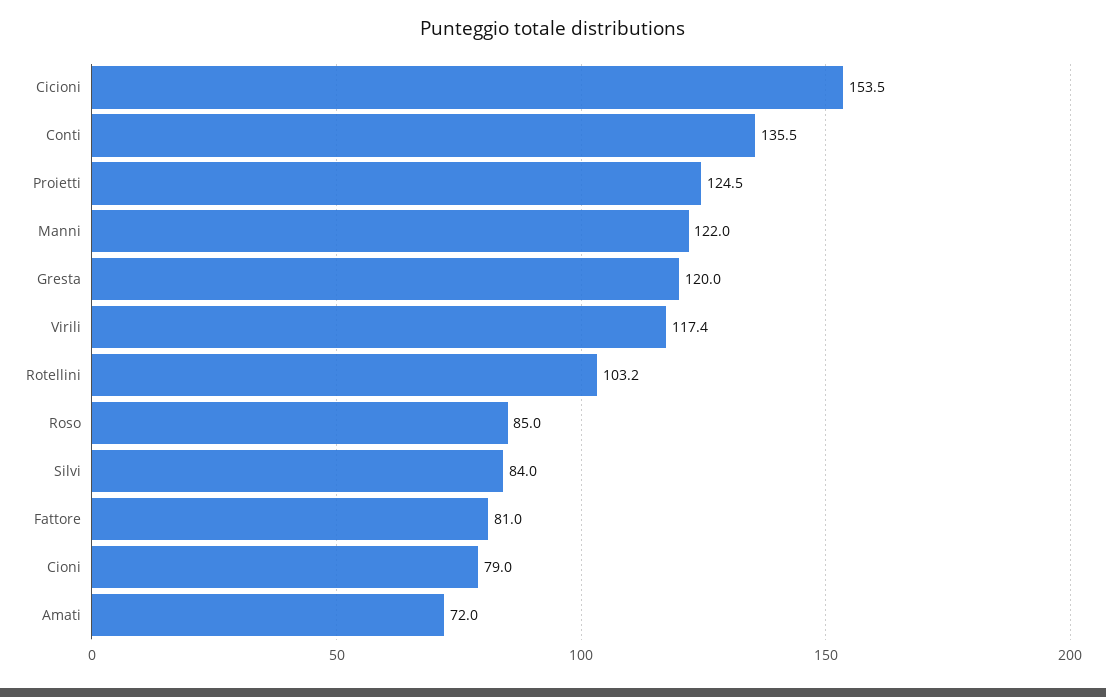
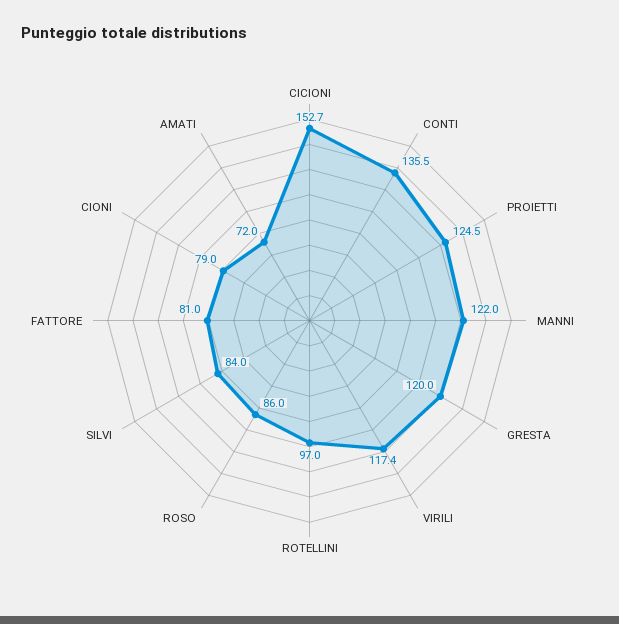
Cicioni: 153.5 -> 152.7
Rotellini: 103.2 -> 97
Roso: 85 -> 86

